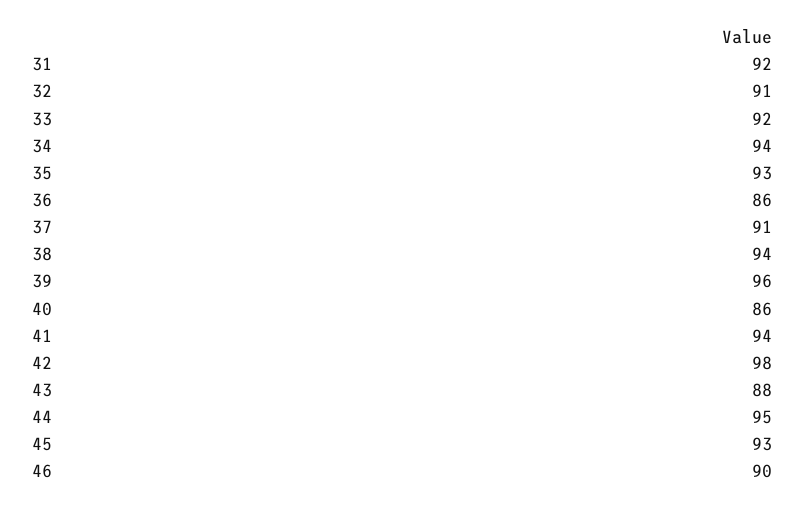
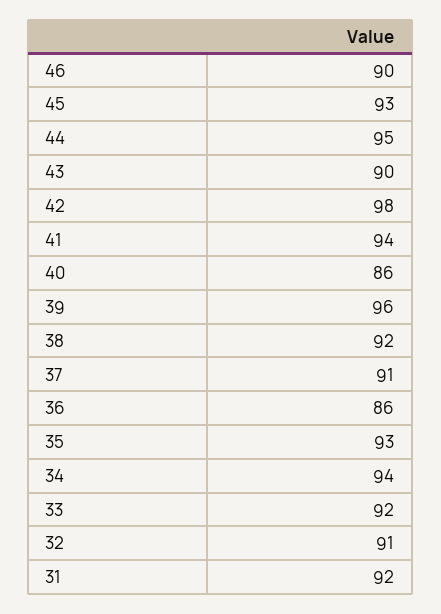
38: 94 -> 92
43: 88 -> 90

